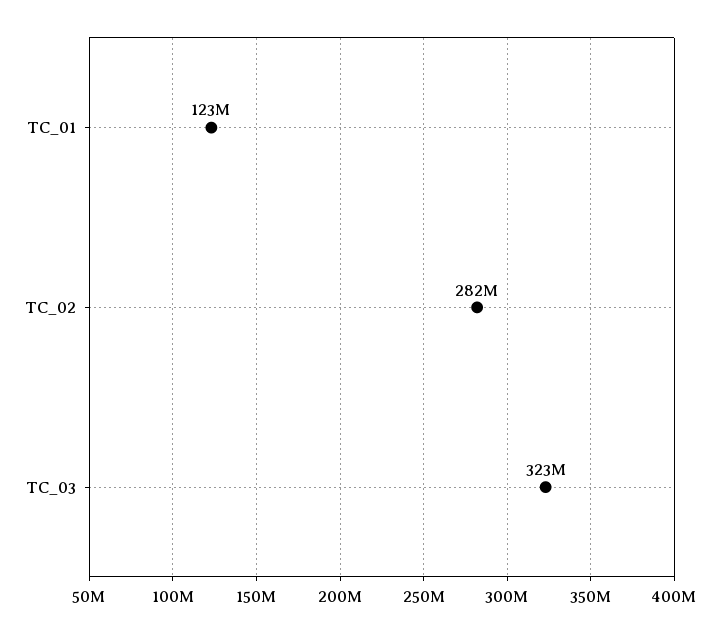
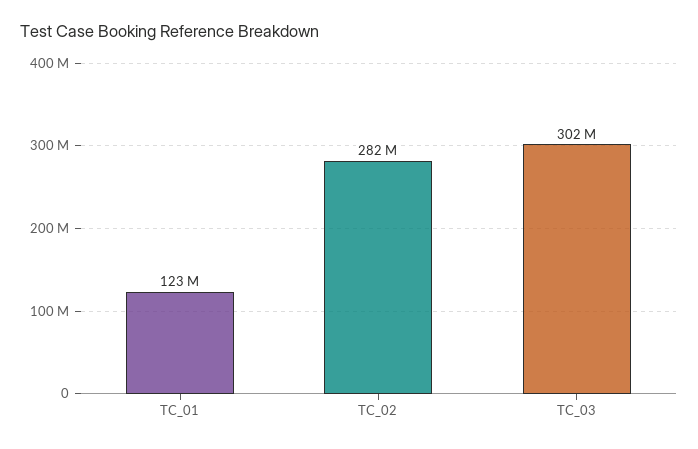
TC_03: 323000000 -> 302000000

